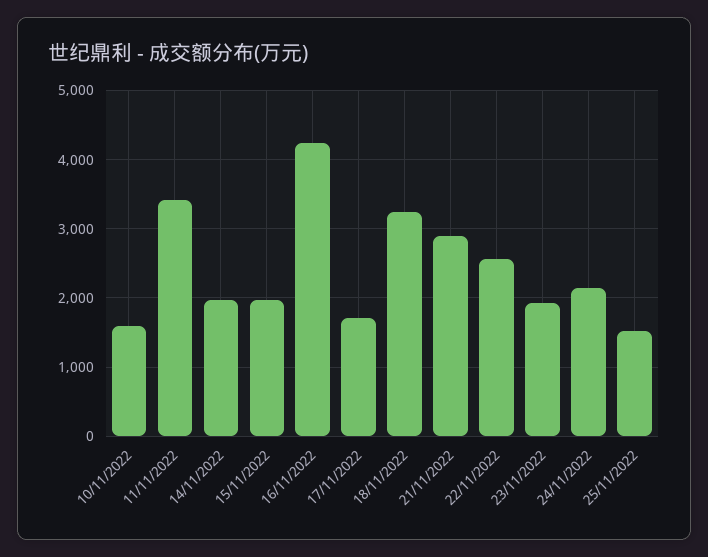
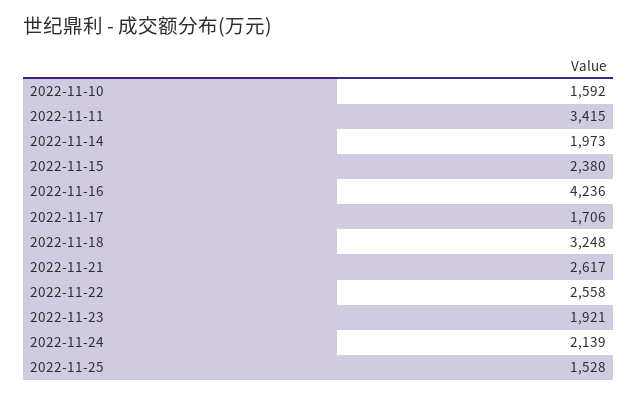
15/11/2022: 2000 -> 2380
21/11/2022: 2900 -> 2617

